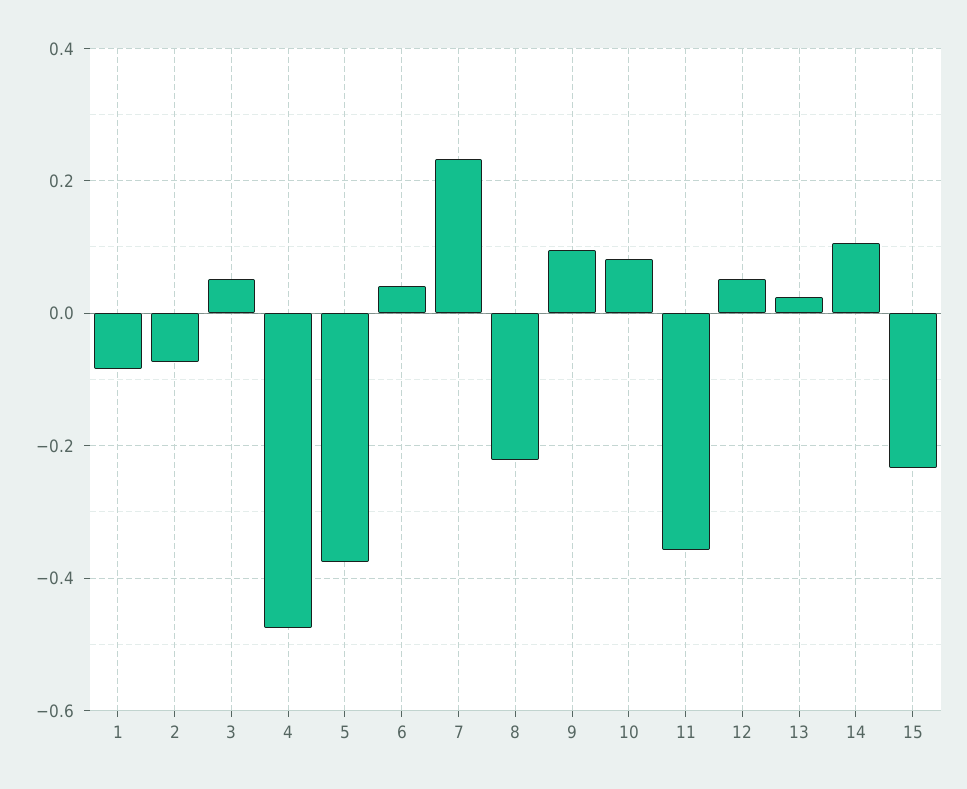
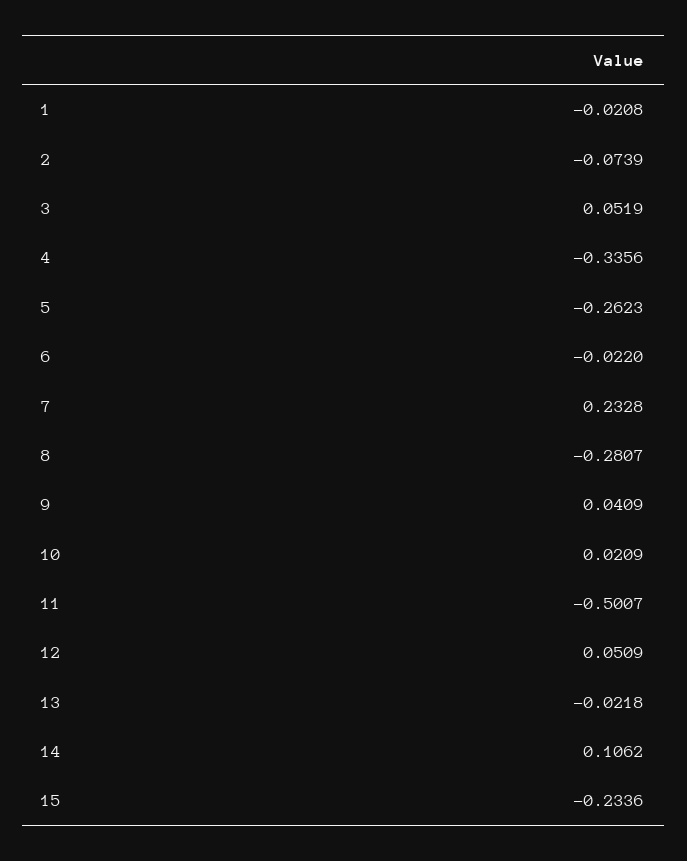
1: -0.08 -> -0.0208
4: -0.48 -> -0.3356
5: -0.38 -> -0.2623
6: 0.04 -> -0.022
8: -0.22 -> -0.2807
9: 0.1 -> 0.0409
10: 0.08 -> 0.0209
11: -0.36 -> -0.5007
13: 0.02 -> -0.0218

